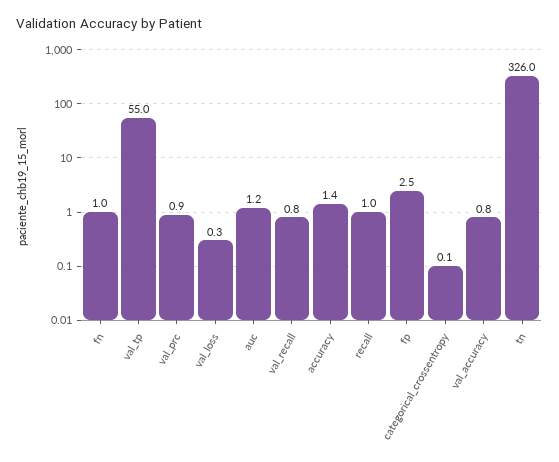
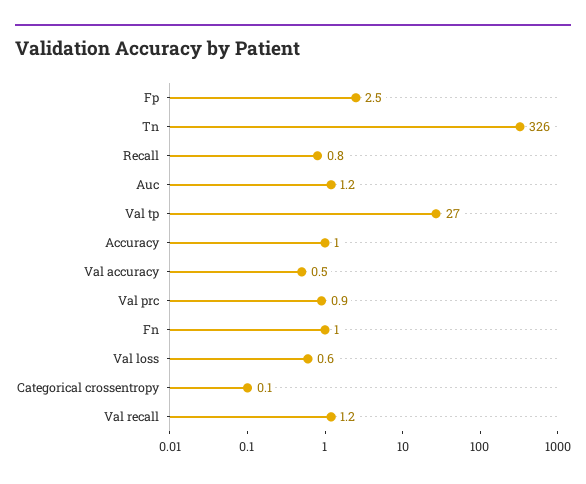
val_tp: 55 -> 27
val_loss: 0.3 -> 0.6
val_recall: 0.8 -> 1.2
accuracy: 1.4 -> 1
recall: 1 -> 0.8
val_accuracy: 0.8 -> 0.5

